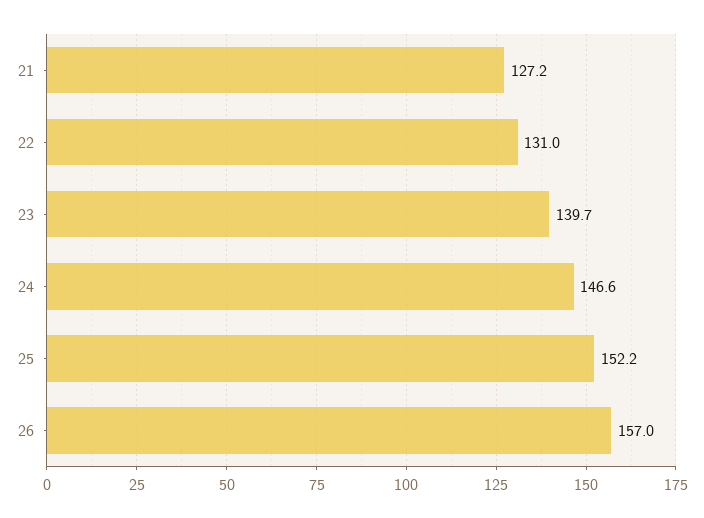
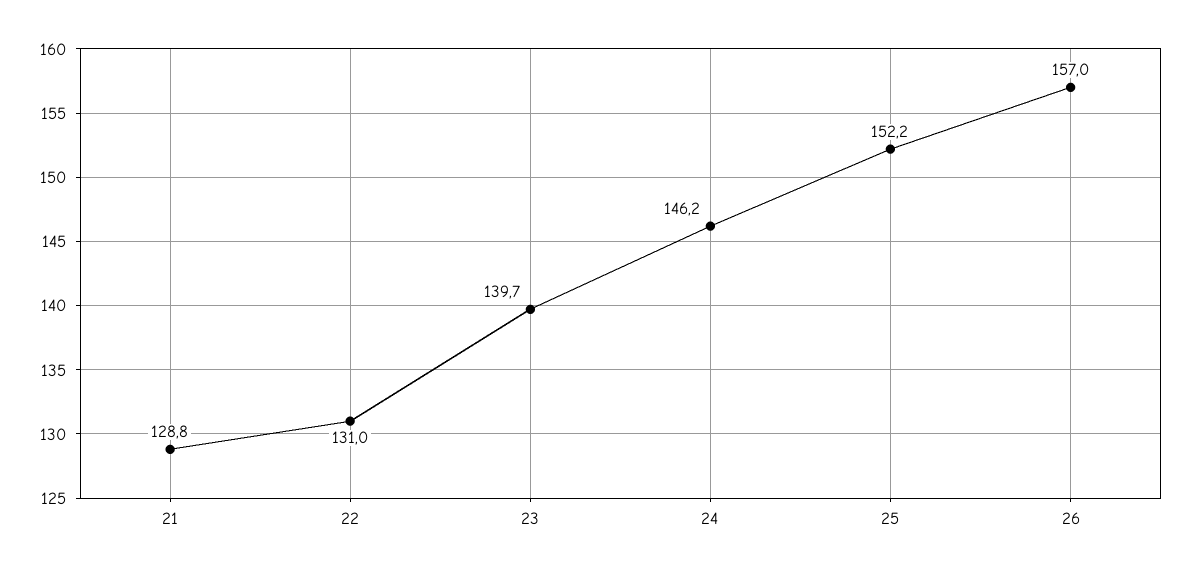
21: 127.2 -> 128.8
24: 146.6 -> 146.2

